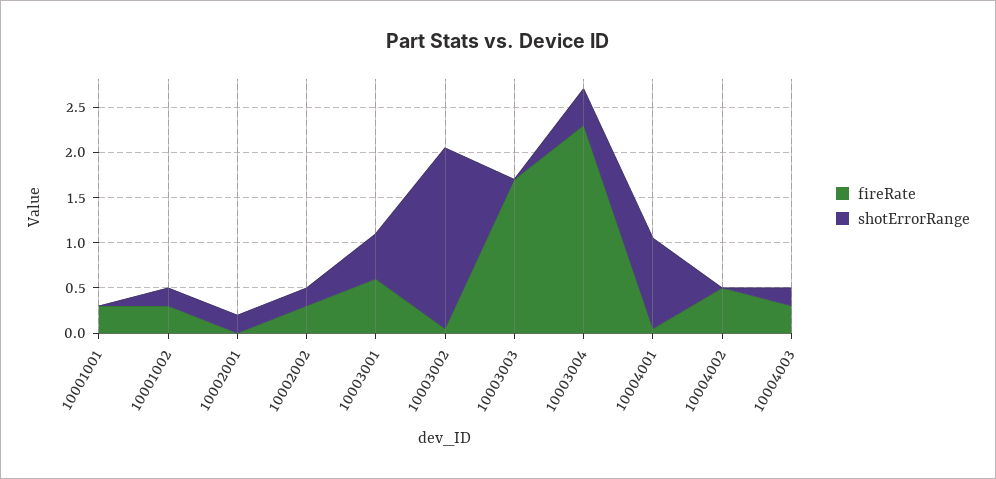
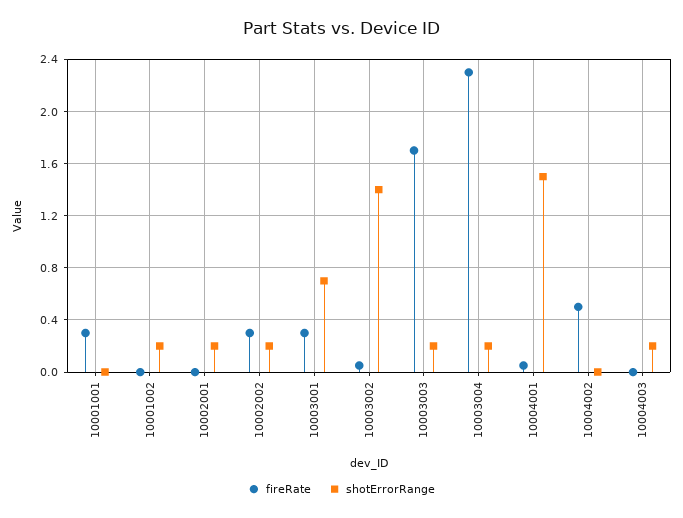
fireRate, 10001002: 0.3 -> 0
fireRate, 10003001: 0.6 -> 0.3
shotErrorRange, 10003001: 0.5 -> 0.7
shotErrorRange, 10003002: 2 -> 1.4
shotErrorRange, 10003003: 0 -> 0.2
shotErrorRange, 10003004: 0.4 -> 0.2
shotErrorRange, 10004001: 1 -> 1.5
fireRate, 10004003: 0.3 -> 0

